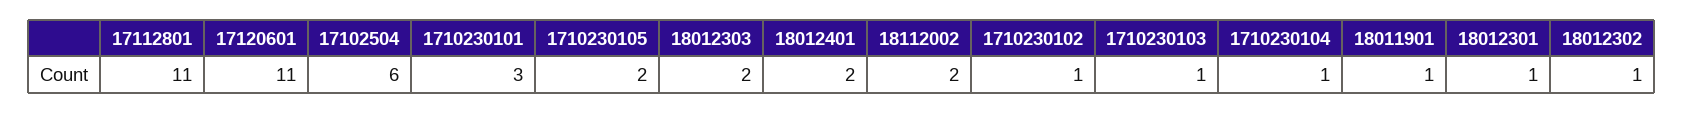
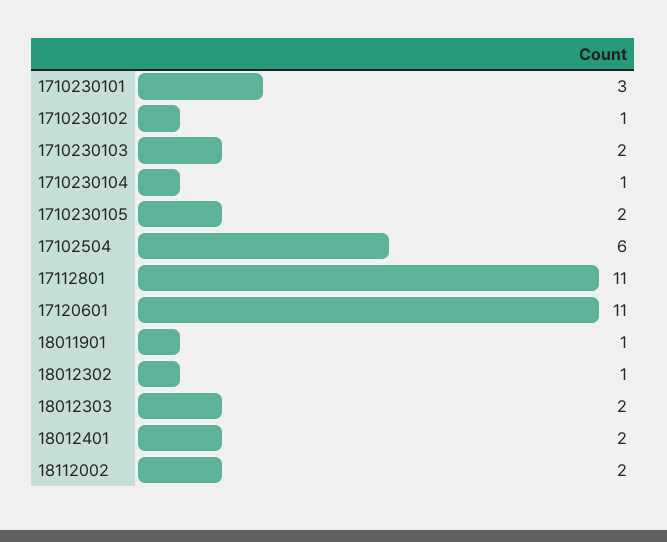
1710230103: 1 -> 2
18012301: 1 -> none

